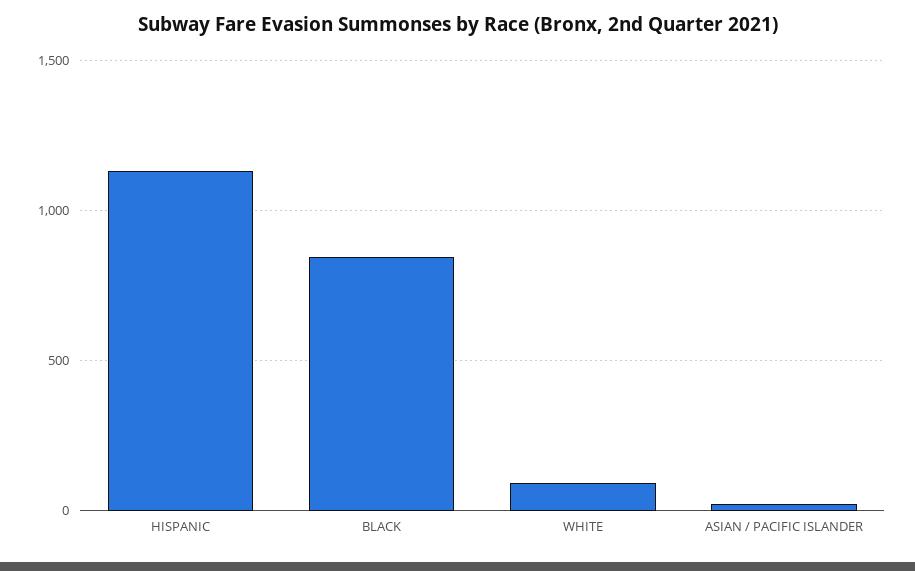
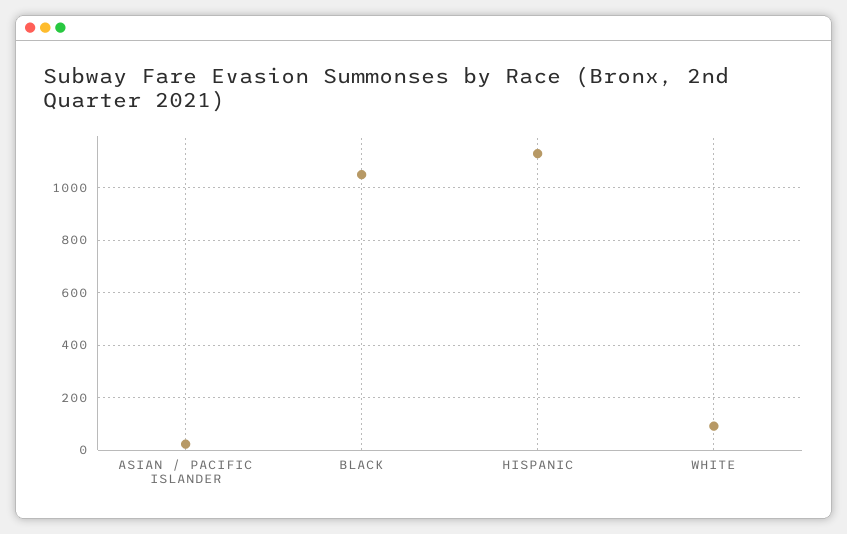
BLACK: 850 -> 1050

